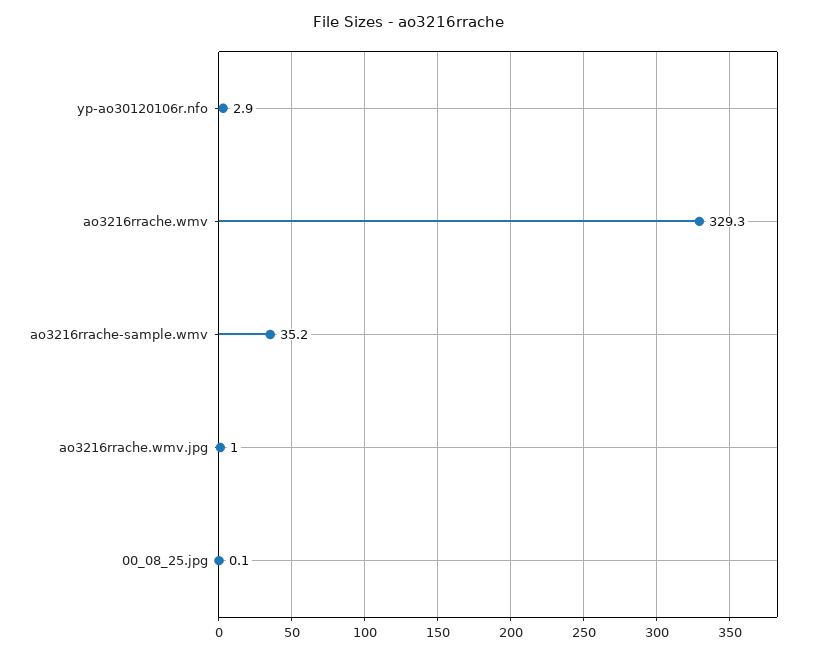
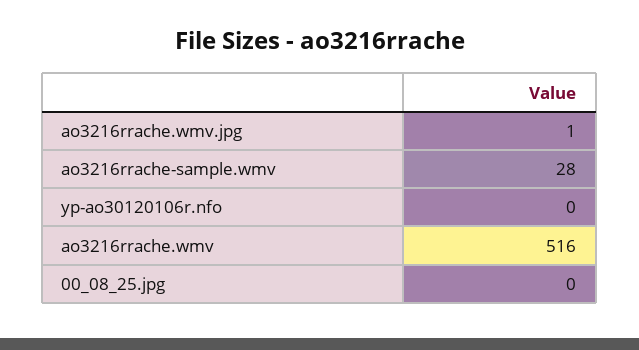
yp-ao30120106r.nfo: 2.9 -> 0
ao3216rrache.wmv: 329.3 -> 516
ao3216rrache-sample.wmv: 35.2 -> 28

